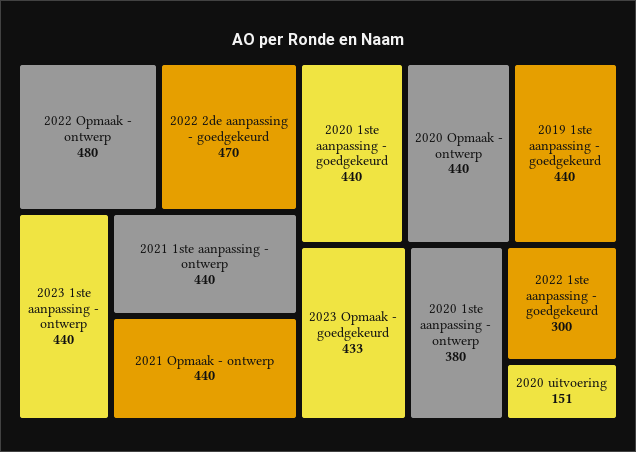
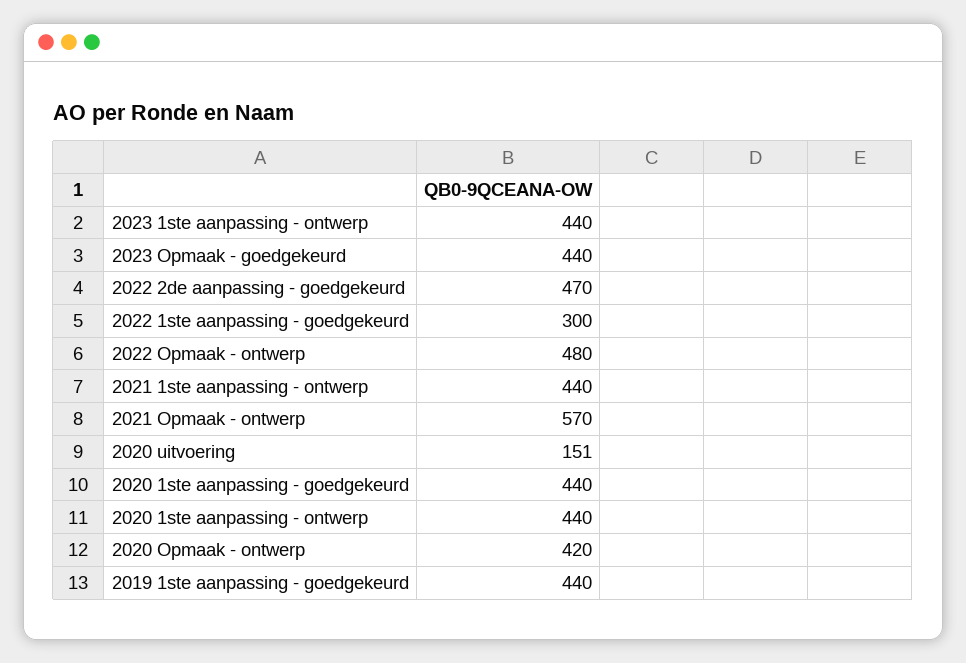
2021 Opmaak - ontwerp: 440 -> 570
2020 Opmaak - ontwerp: 440 -> 420
2023 Opmaak - goedgekeurd: 433 -> 440
2020 1ste aanpassing - ontwerp: 380 -> 440

